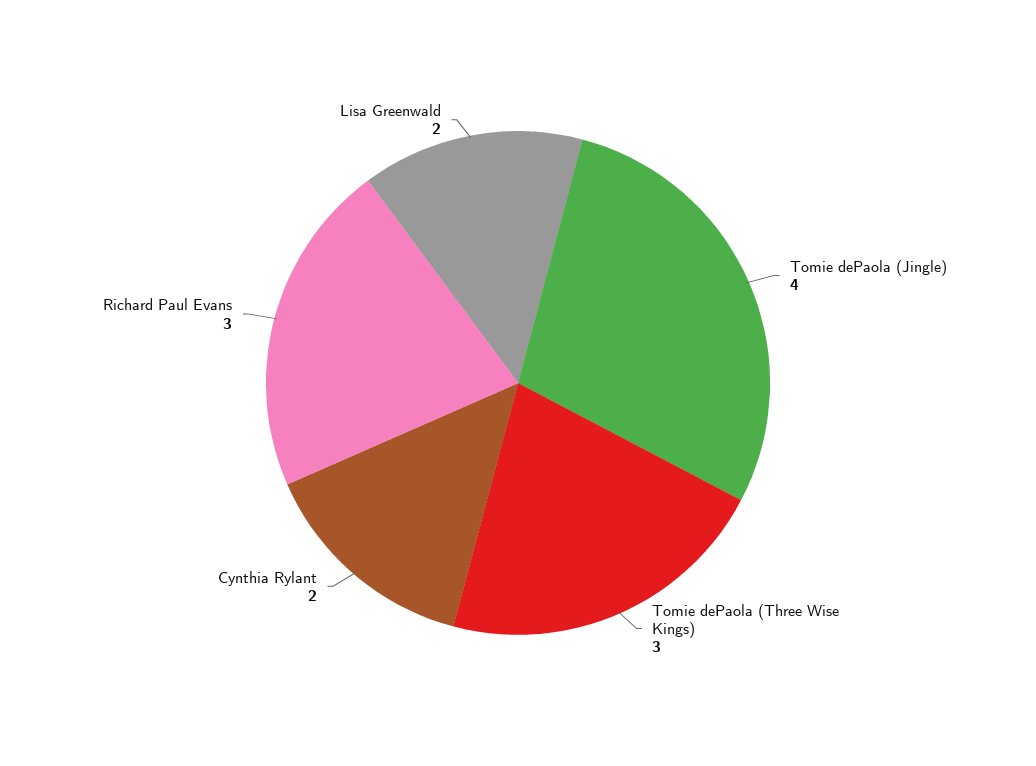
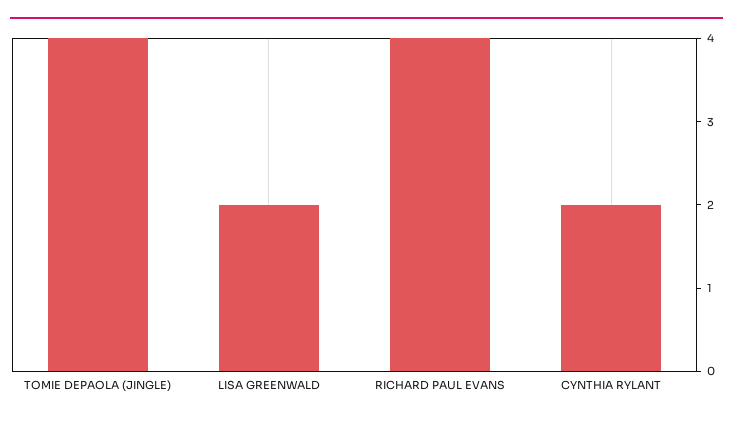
Tomie dePaola (Three Wise Kings): 3 -> none
Richard Paul Evans: 3 -> 4

